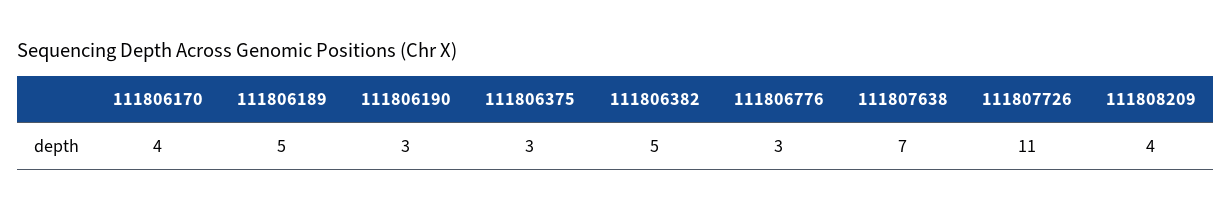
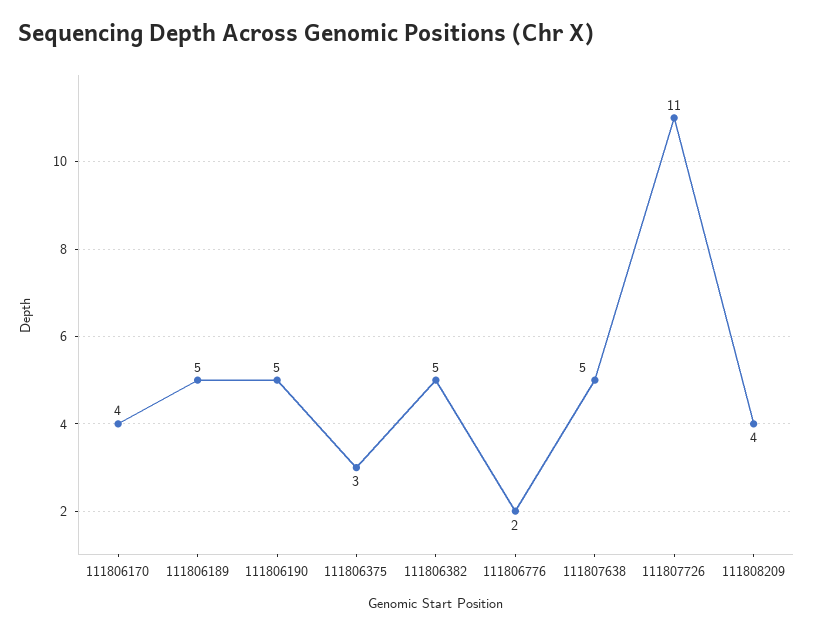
111806190: 3 -> 5
111806776: 3 -> 2
111807638: 7 -> 5

